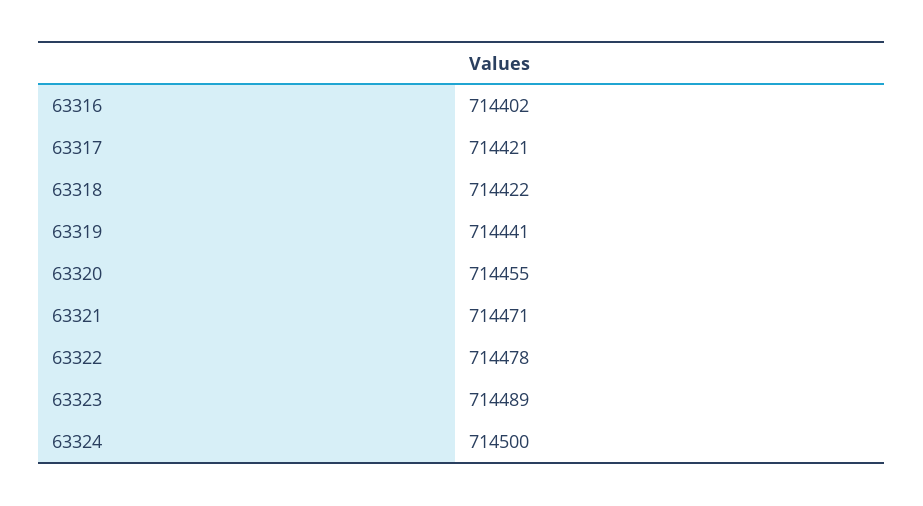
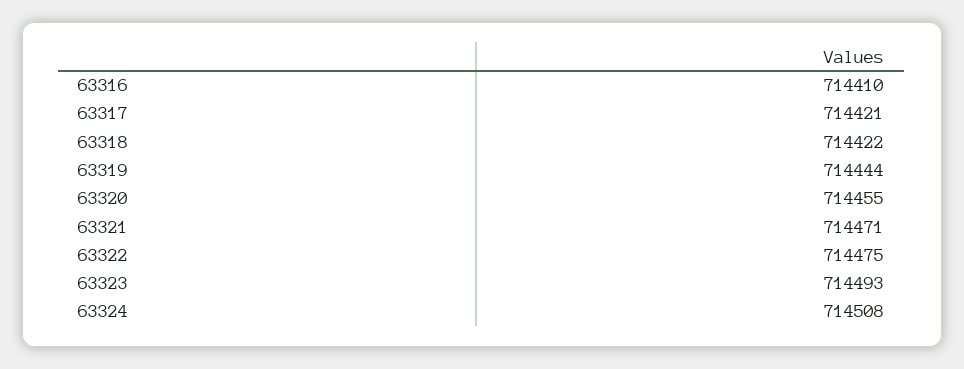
63316: 714402 -> 714410
63319: 714441 -> 714444
63322: 714478 -> 714475
63323: 714489 -> 714493
63324: 714500 -> 714508

